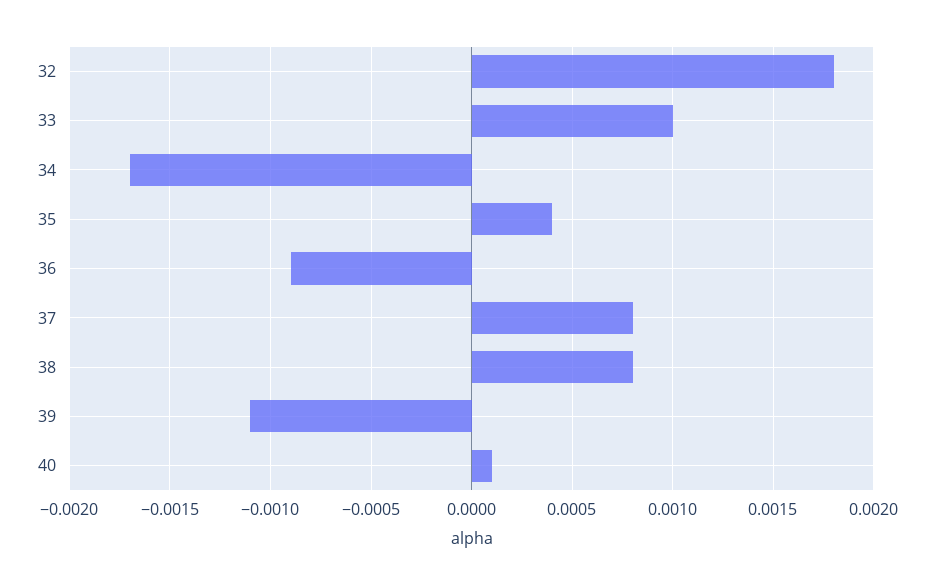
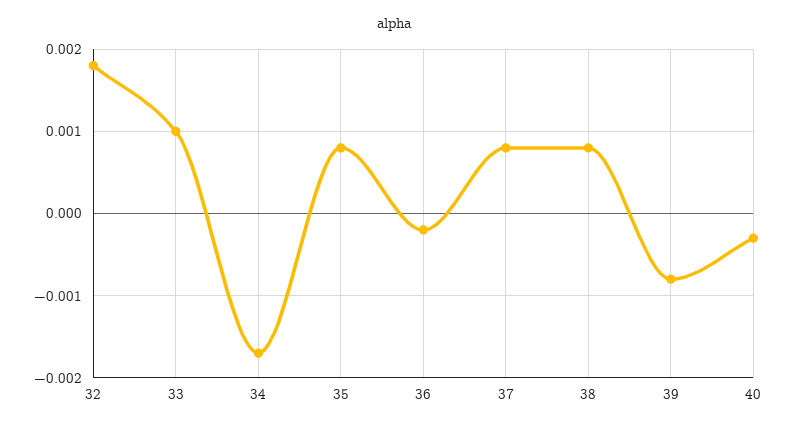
35: 0.0004 -> 0.0008
36: -0.0009 -> -0.0002
39: -0.0011 -> -0.0008
40: 0.0001 -> -0.0003

